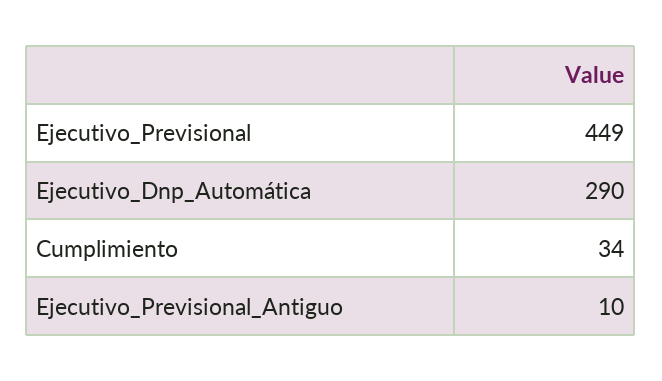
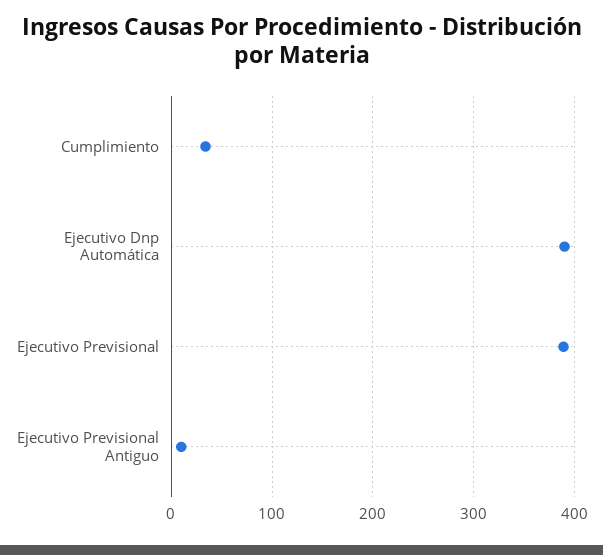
Ejecutivo_Previsional: 449 -> 390
Ejecutivo_Dnp_Automática: 290 -> 390

